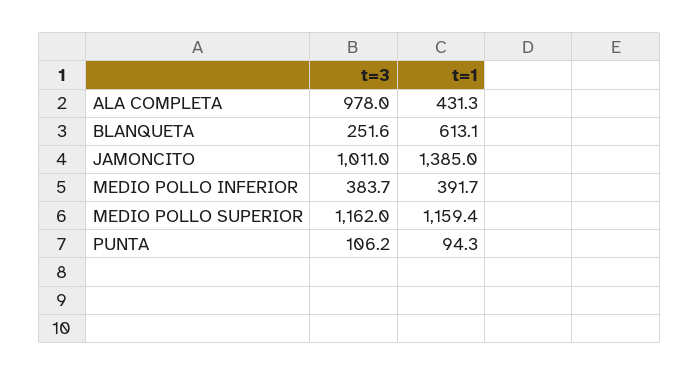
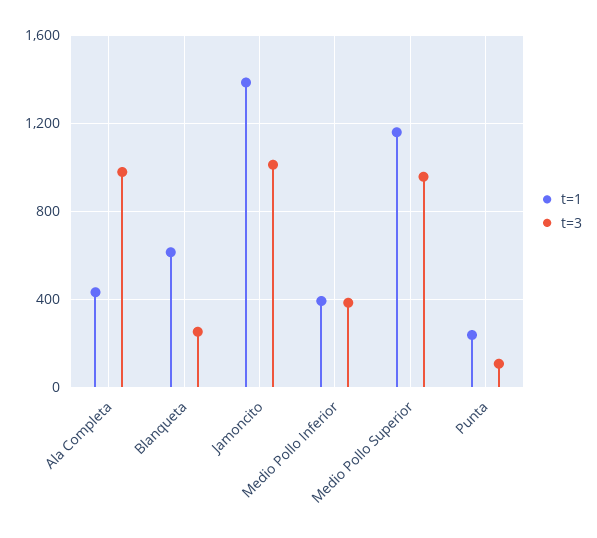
t=3, MEDIO POLLO SUPERIOR: 1162 -> 950
t=1, PUNTA: 94.3 -> 250

